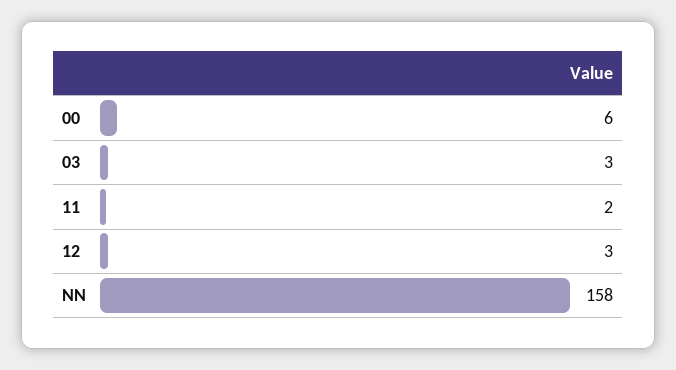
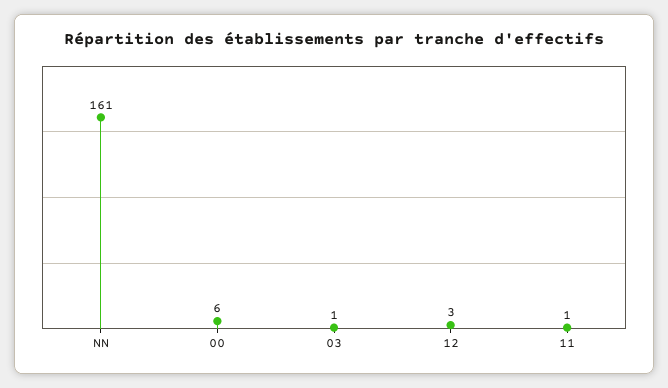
03: 3 -> 1
11: 2 -> 1
NN: 158 -> 161

